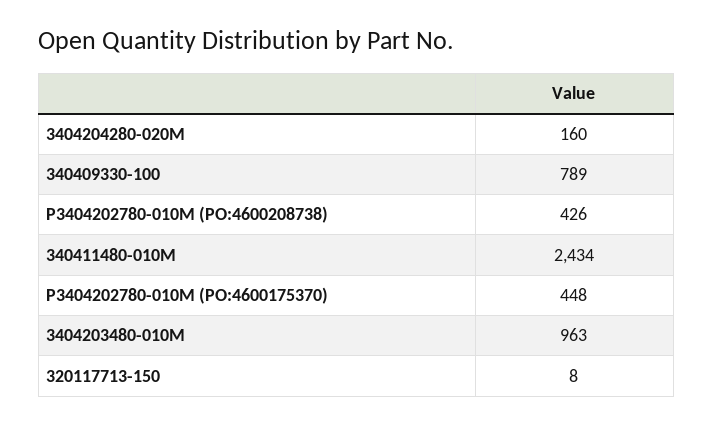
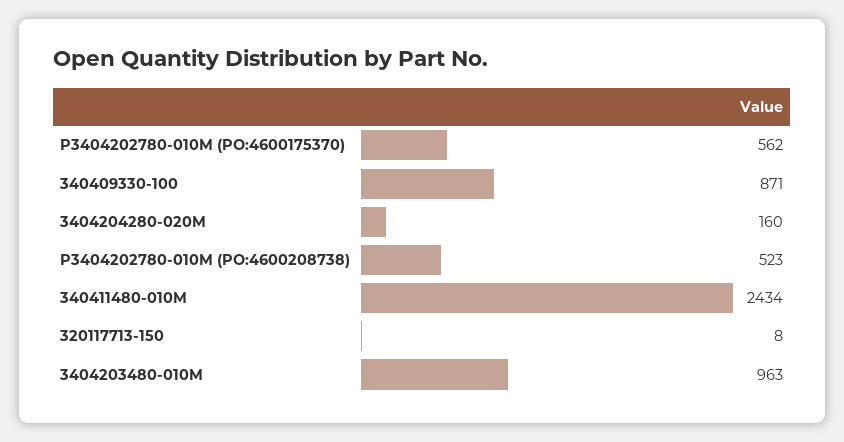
340409330-100: 789 -> 871
P3404202780-010M (PO:4600208738): 426 -> 523
P3404202780-010M (PO:4600175370): 448 -> 562

